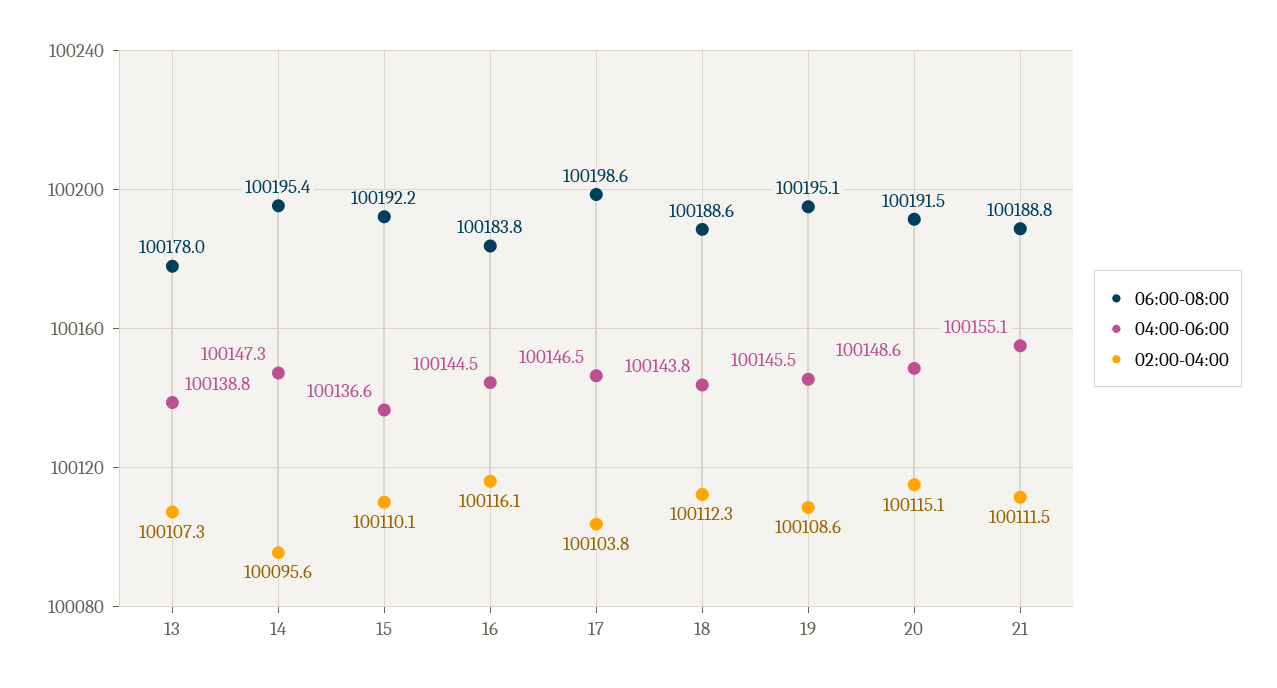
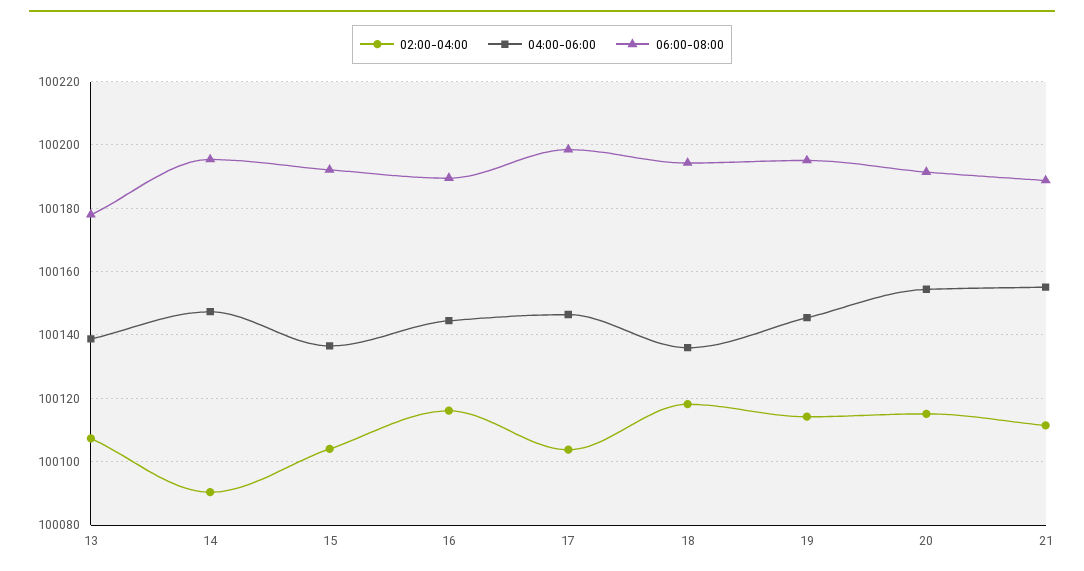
02:00-04:00, 14: 100095.6 -> 100090
02:00-04:00, 15: 100110.1 -> 100104
06:00-08:00, 16: 100183.8 -> 100190
06:00-08:00, 18: 100188.6 -> 100194
04:00-06:00, 18: 100143.8 -> 100136
02:00-04:00, 18: 100112.3 -> 100118
02:00-04:00, 19: 100108.6 -> 100114
04:00-06:00, 20: 100148.6 -> 100154

